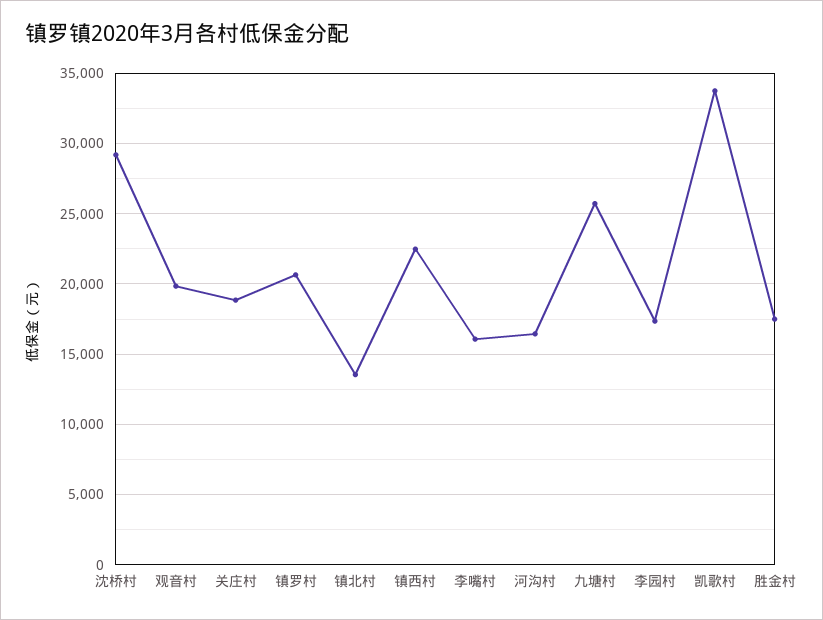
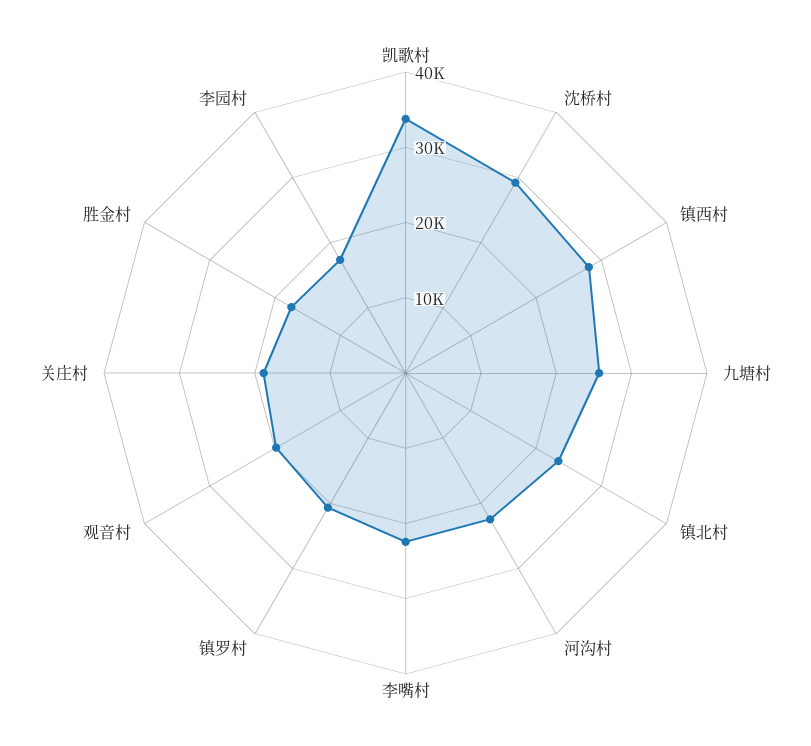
镇北村: 13500 -> 24000
镇西村: 22500 -> 28000
李嘴村: 16000 -> 22000
河沟村: 16500 -> 22000

